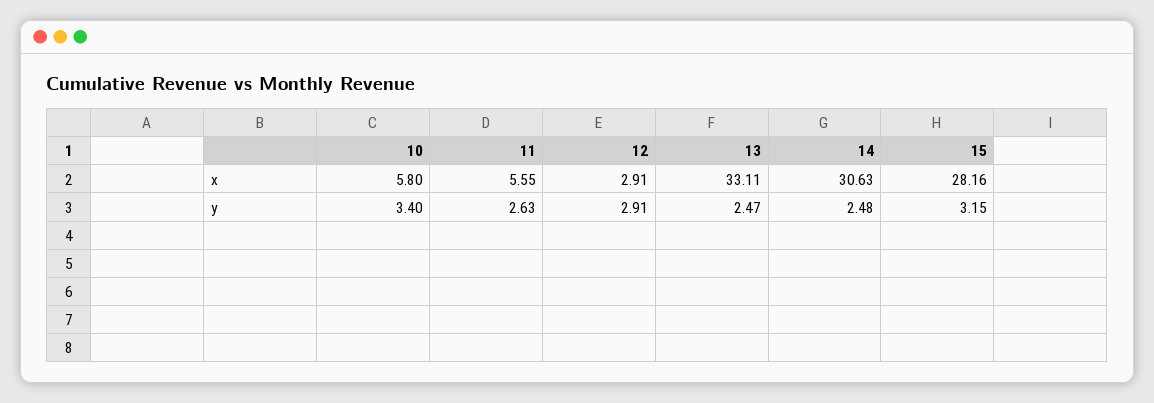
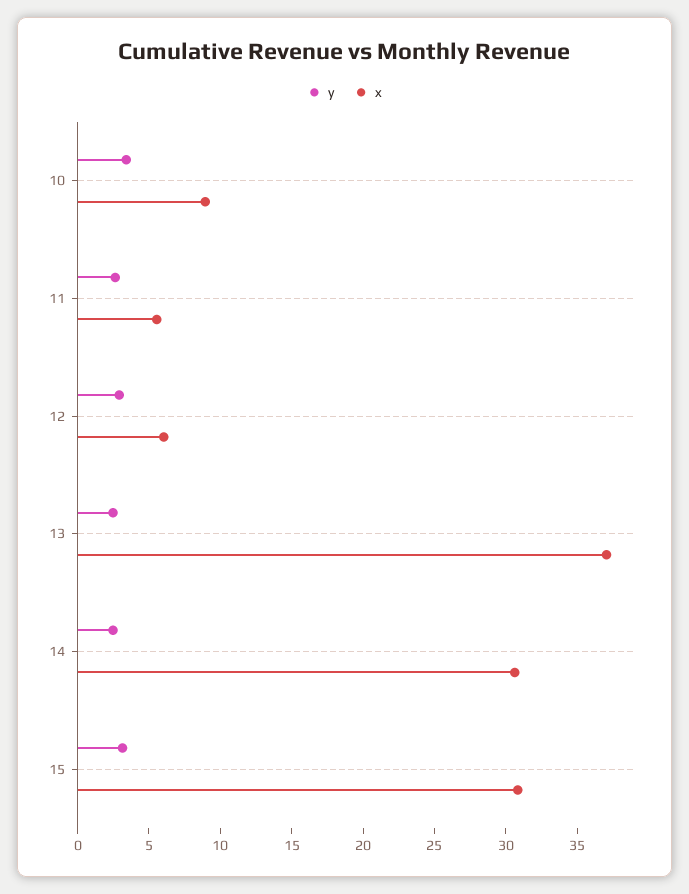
x, 10: 5.8 -> 9
x, 12: 2.91 -> 6
x, 13: 33.11 -> 37
x, 15: 28.16 -> 31

